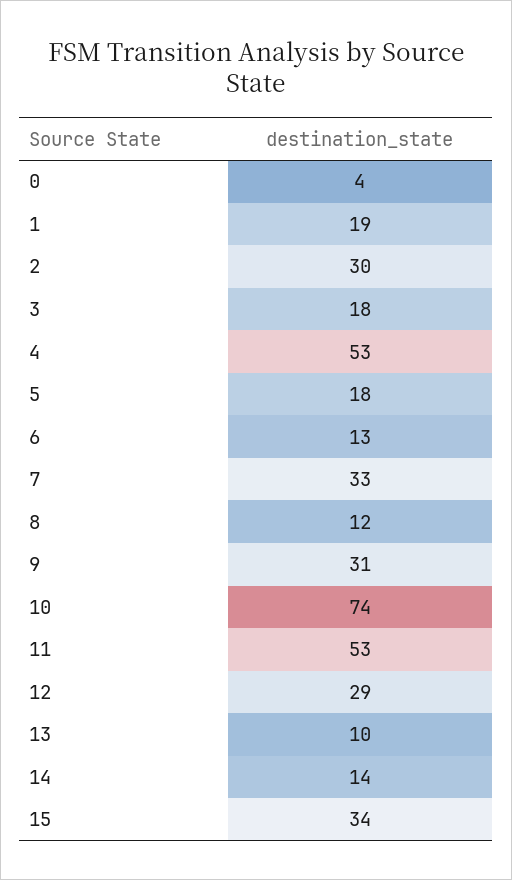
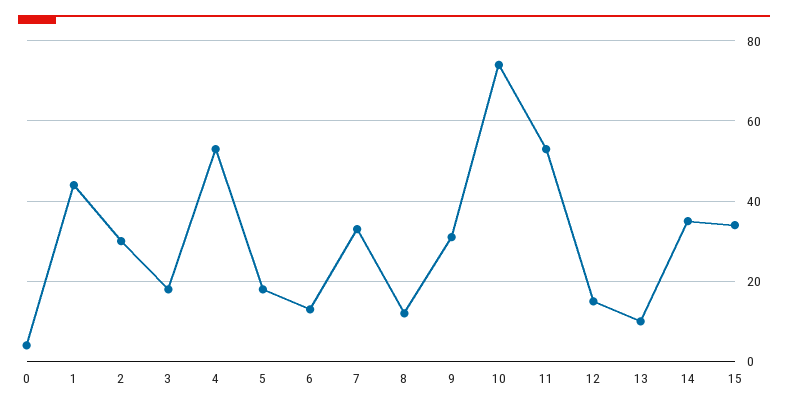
1: 19 -> 45
12: 29 -> 15
14: 14 -> 35

